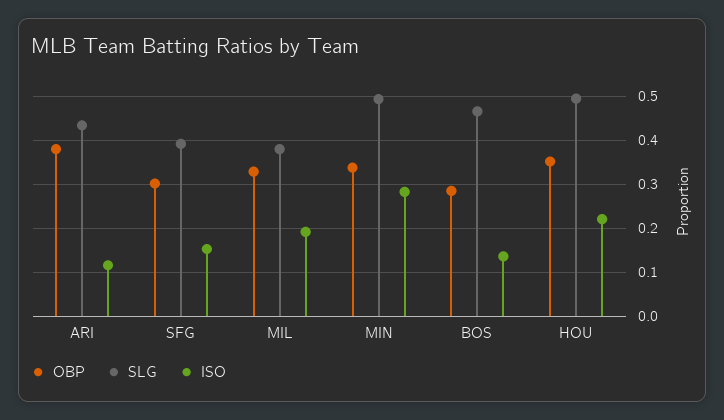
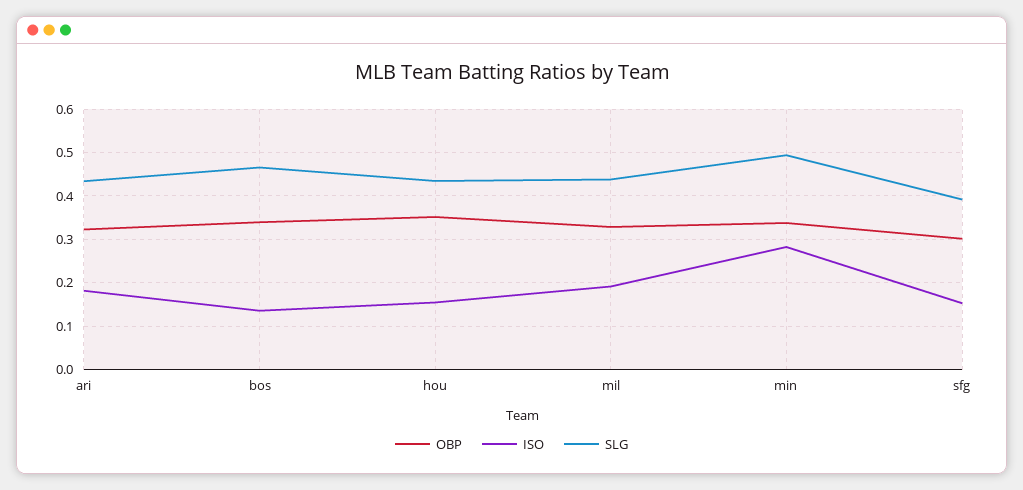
OBP, ARI: 0.38 -> 0.32
ISO, ARI: 0.12 -> 0.18
SLG, MIL: 0.38 -> 0.44
OBP, BOS: 0.28 -> 0.34
SLG, HOU: 0.5 -> 0.44
ISO, HOU: 0.22 -> 0.16

